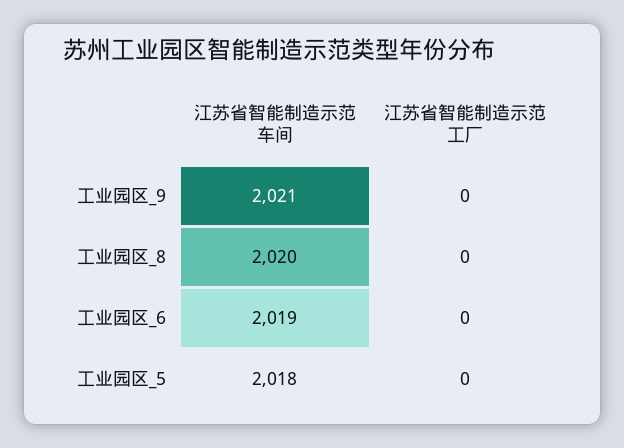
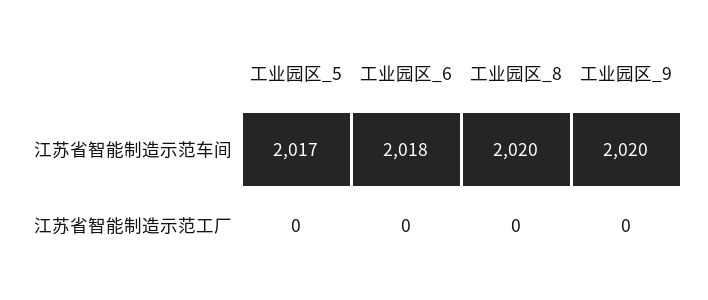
江苏省智能制造示范车间, 工业园区_9: 2021 -> 2020
江苏省智能制造示范车间, 工业园区_6: 2019 -> 2018
江苏省智能制造示范车间, 工业园区_5: 2018 -> 2017

